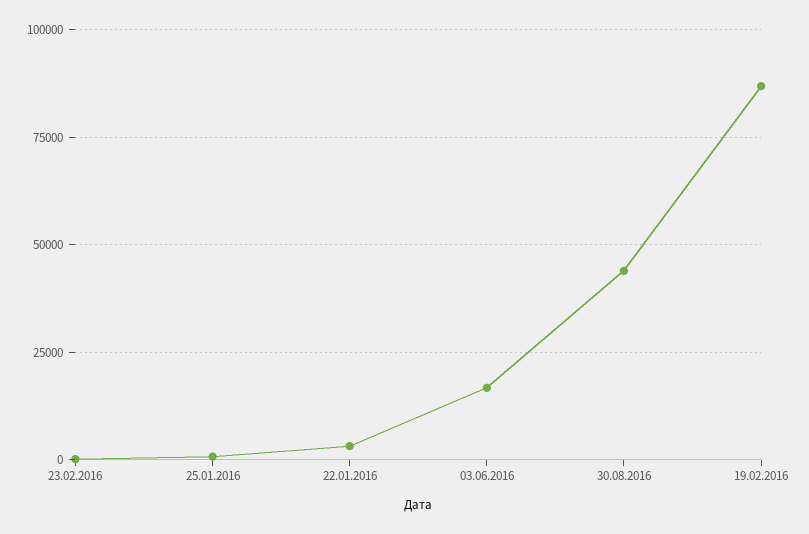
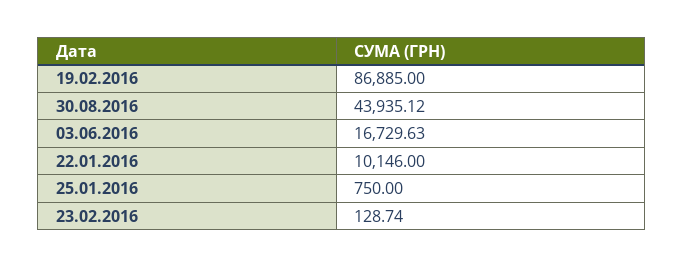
22.01.2016: 2500 -> 10146

